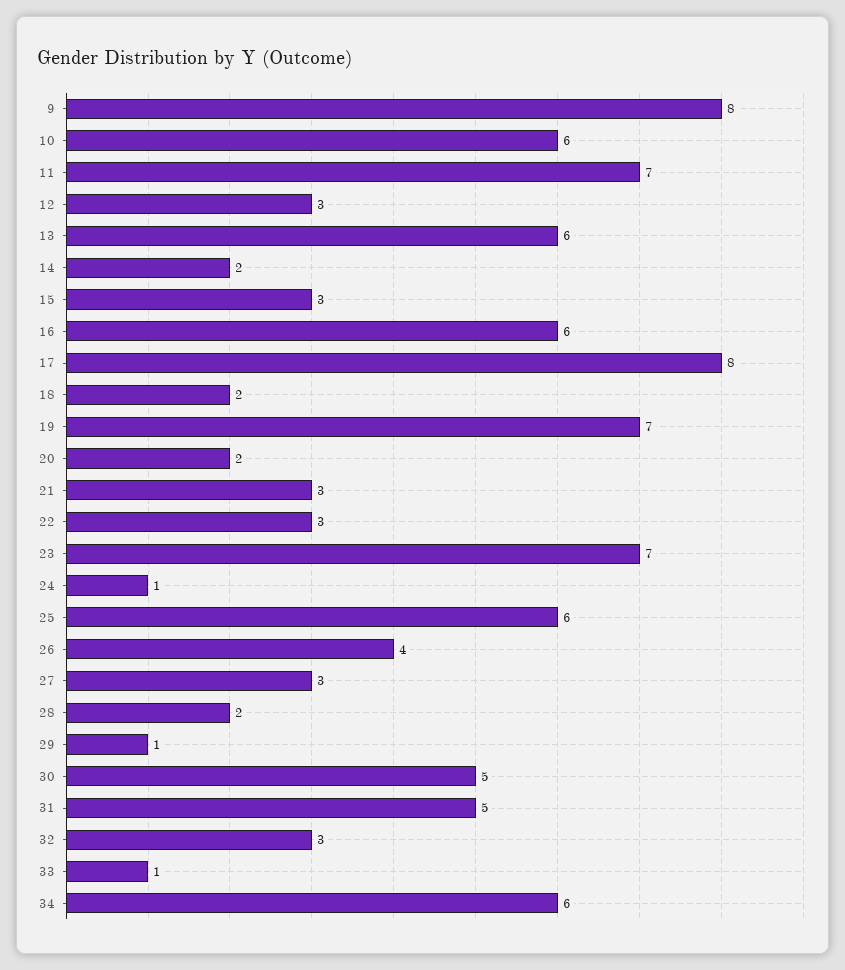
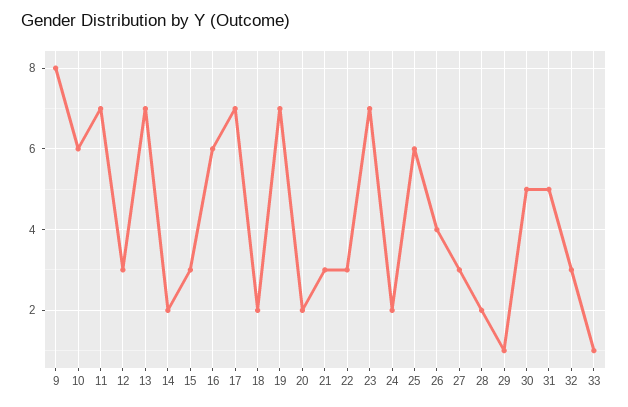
13: 6 -> 7
17: 8 -> 7
24: 1 -> 2
34: 6 -> none

